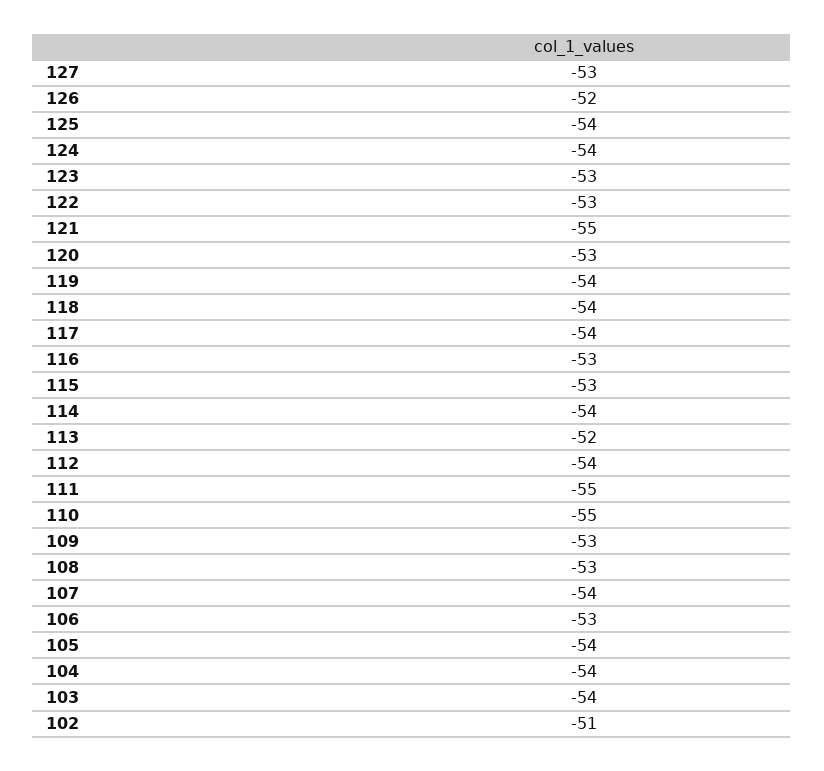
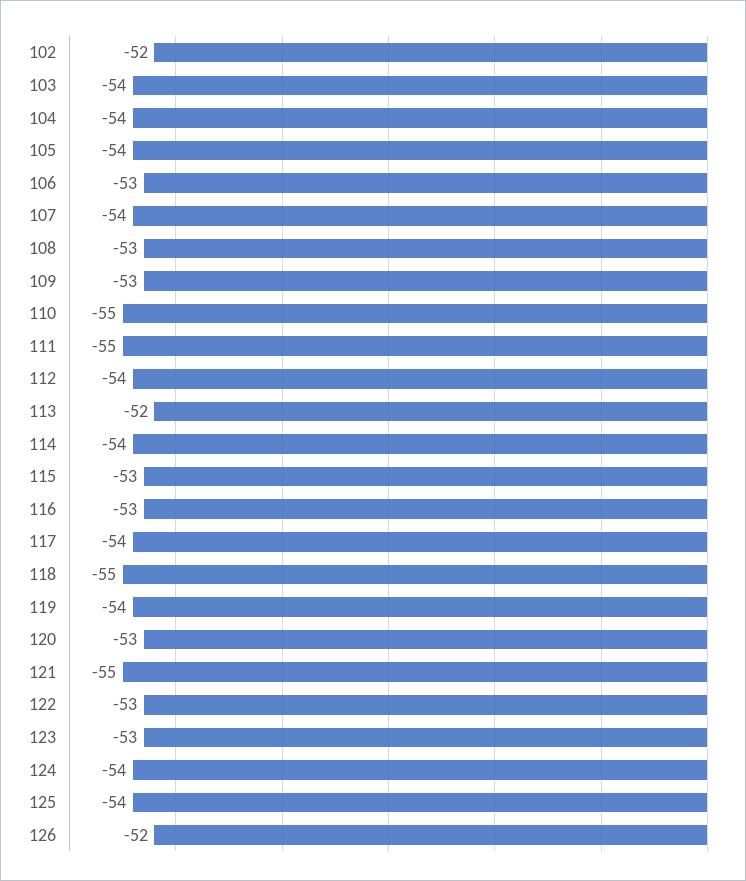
127: -53 -> none
118: -54 -> -55
102: -51 -> -52

